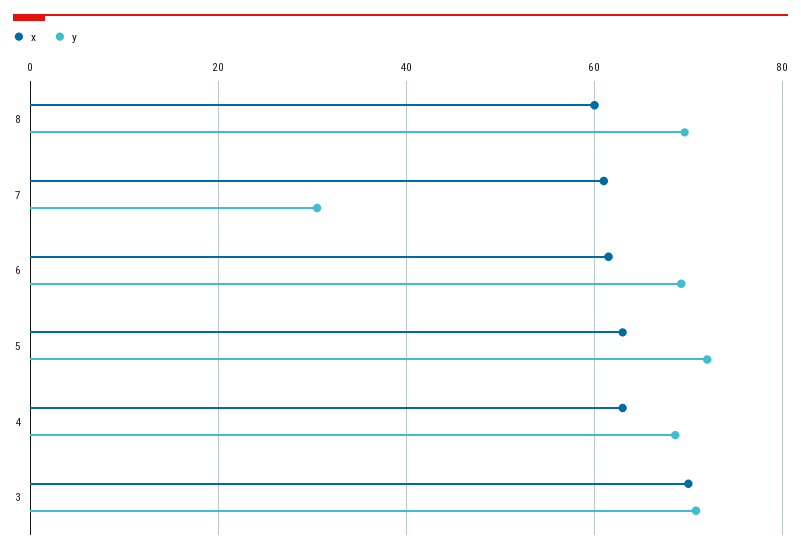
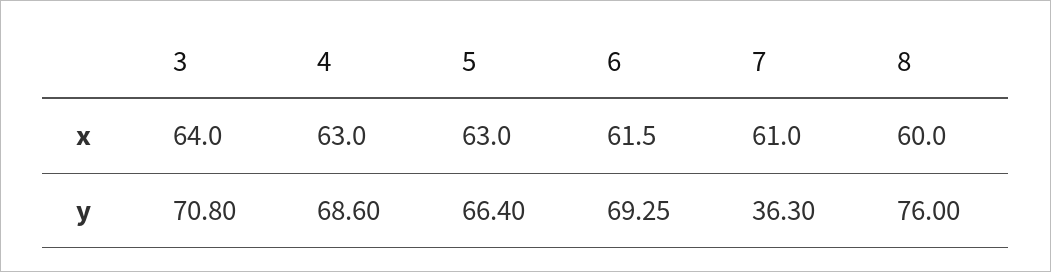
y, 8: 70 -> 76
y, 7: 30 -> 36.3
y, 5: 72 -> 66.4
x, 3: 70 -> 64

